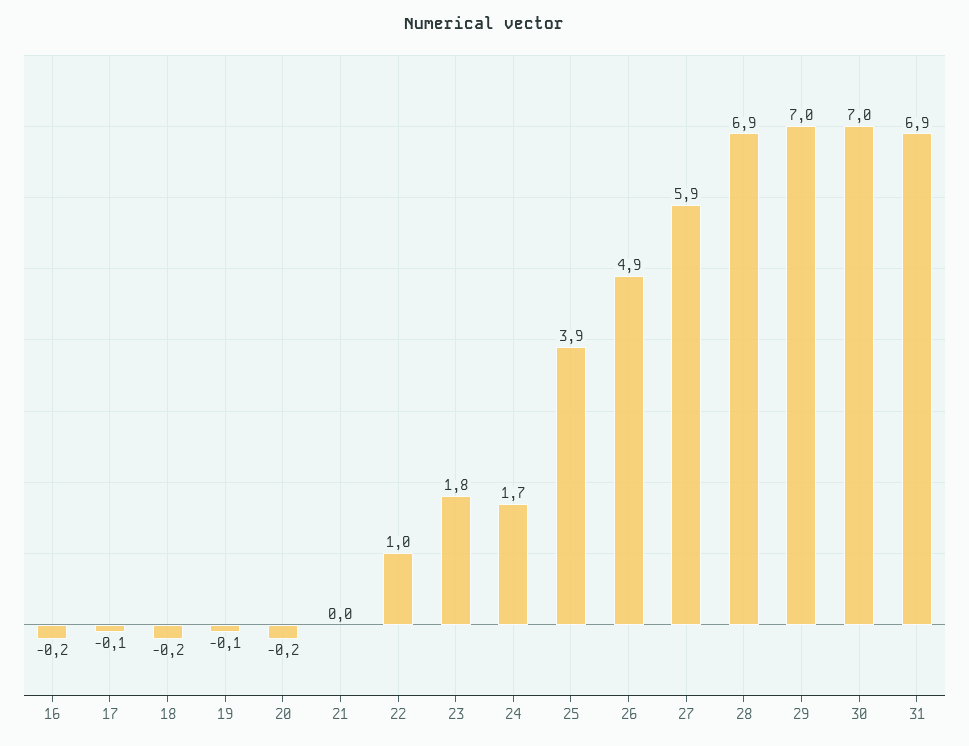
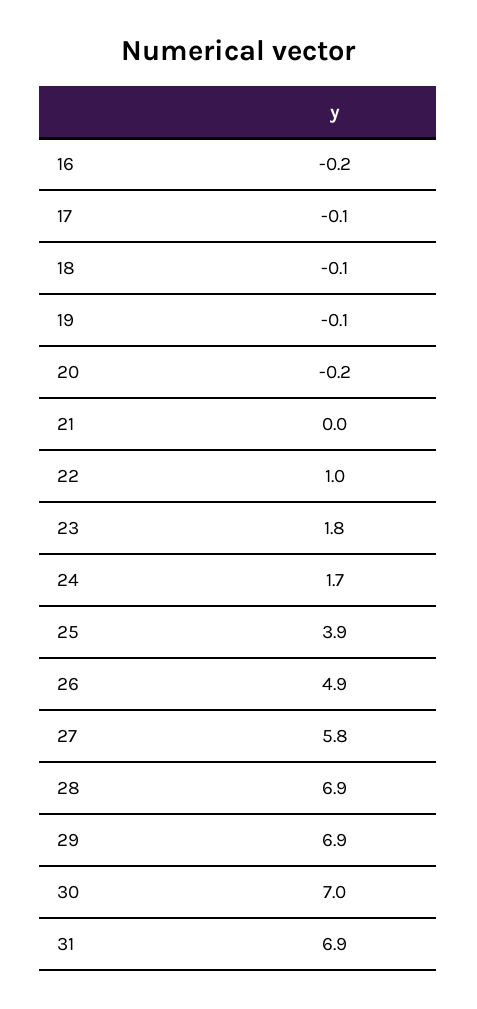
18: -0.2 -> -0.1
27: 5.9 -> 5.8
29: 7 -> 6.9

